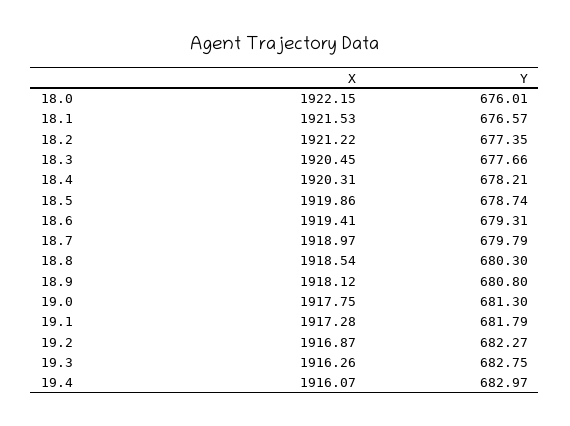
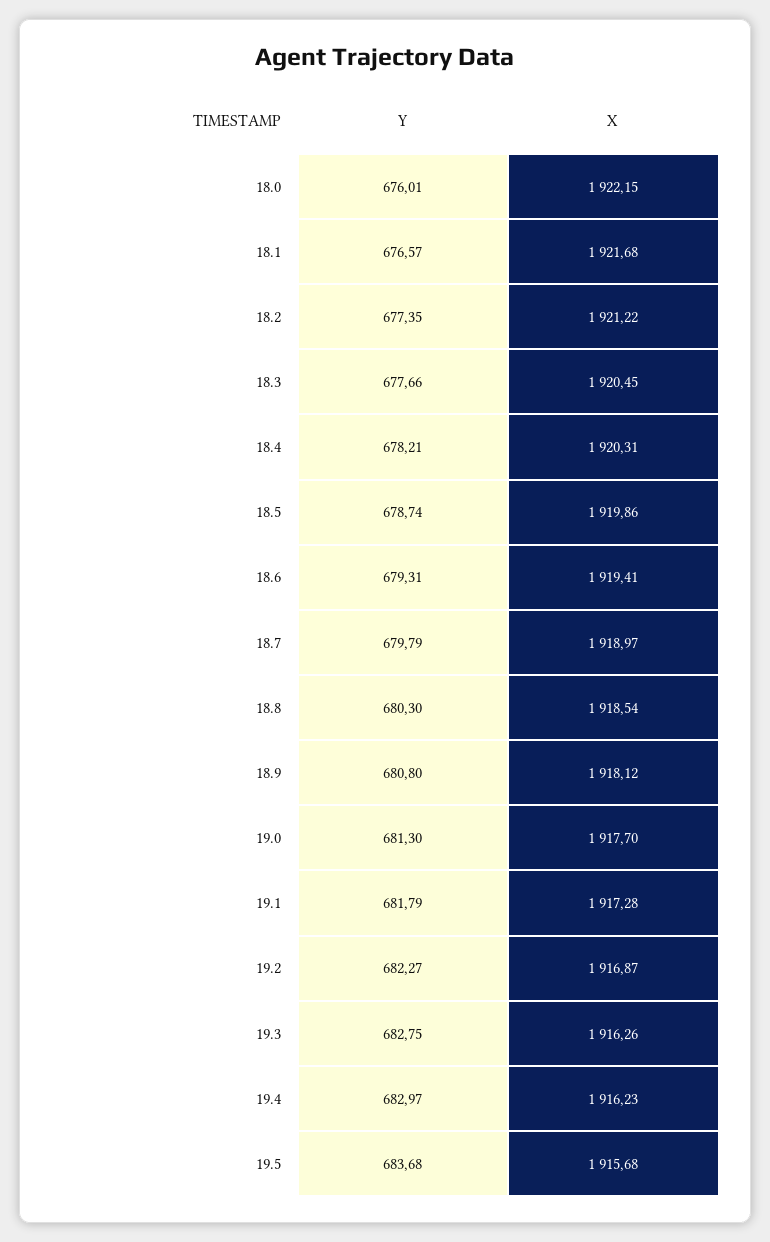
X, 18.1: 1921.53 -> 1921.68
X, 19.0: 1917.75 -> 1917.7
X, 19.4: 1916.07 -> 1916.23
Y, 19.5: none -> 683.68
X, 19.5: none -> 1915.68

